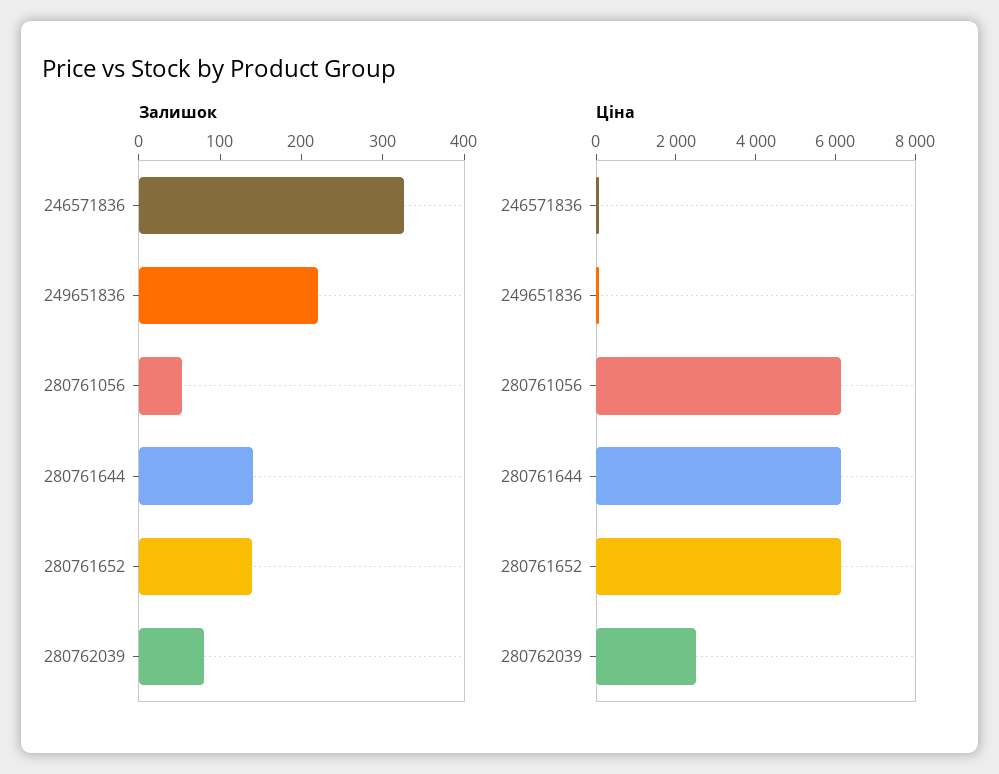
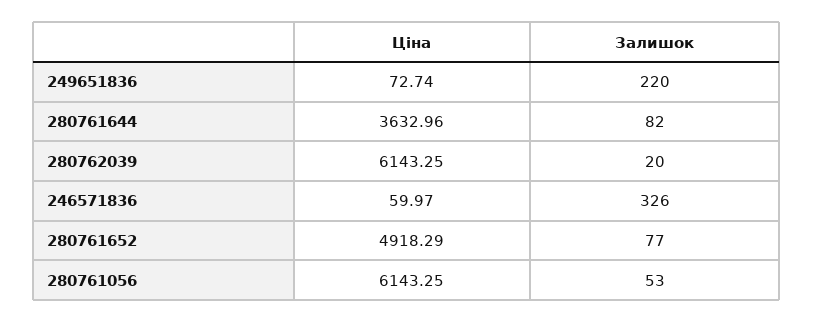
Залишок, 280761644: 140 -> 82
Залишок, 280761652: 140 -> 77
Залишок, 280762039: 80 -> 20
Ціна, 280761644: 6000 -> 3632.96
Ціна, 280761652: 6000 -> 4918.29
Ціна, 280762039: 2500 -> 6143.25

